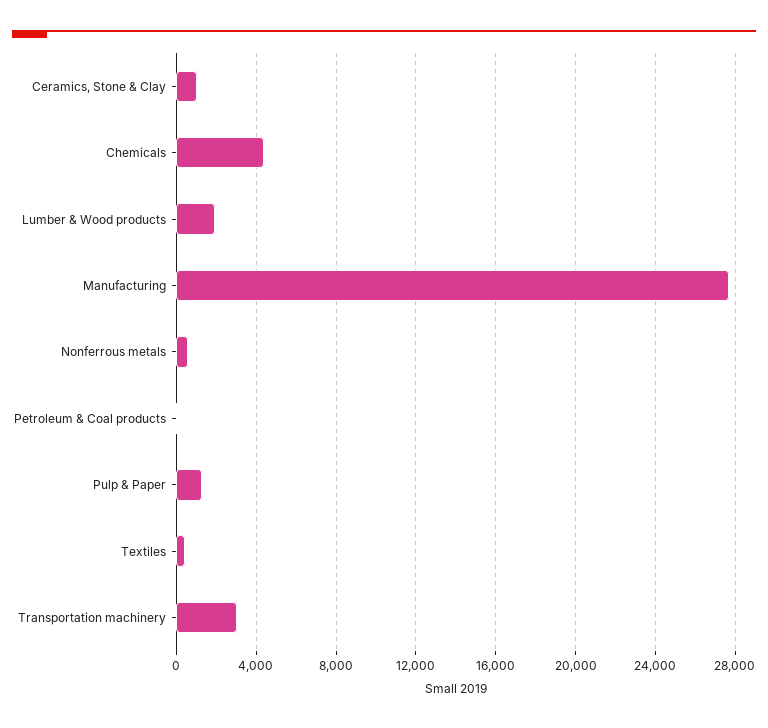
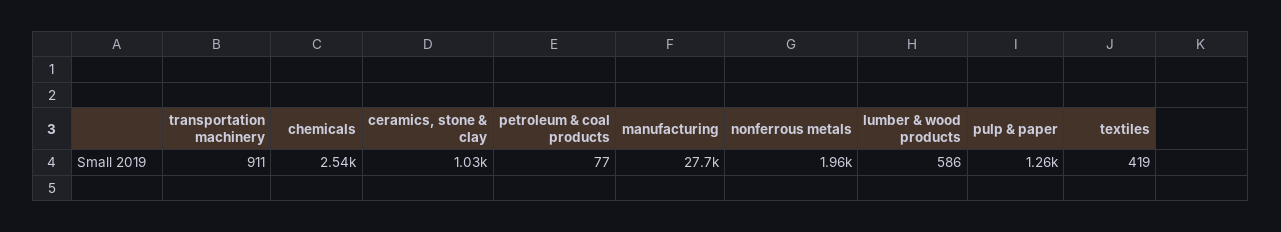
Chemicals: 4500 -> 2540
Lumber & Wood products: 2000 -> 586
Nonferrous metals: 500 -> 1960
Transportation machinery: 3000 -> 911

